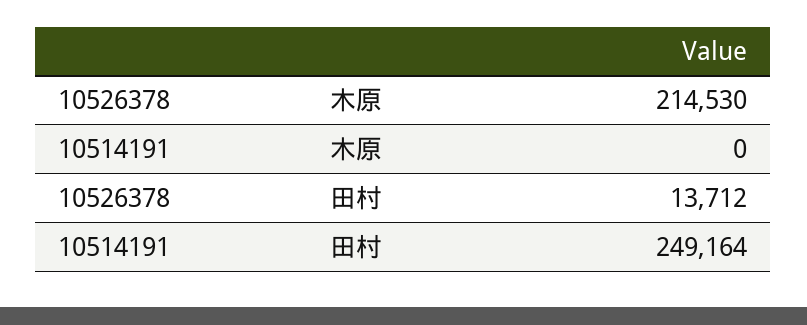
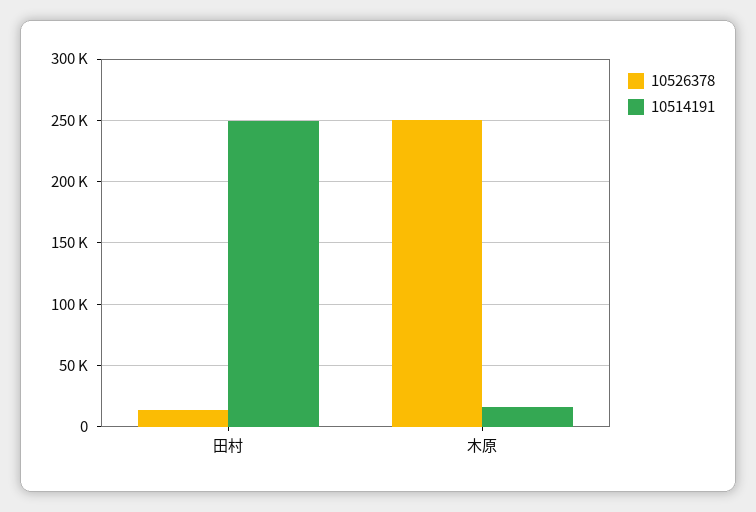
10526378, 木原: 214530 -> 250000
10514191, 木原: 0 -> 15000

